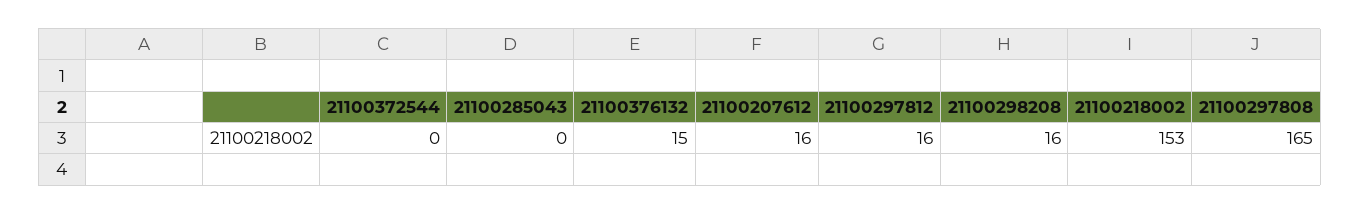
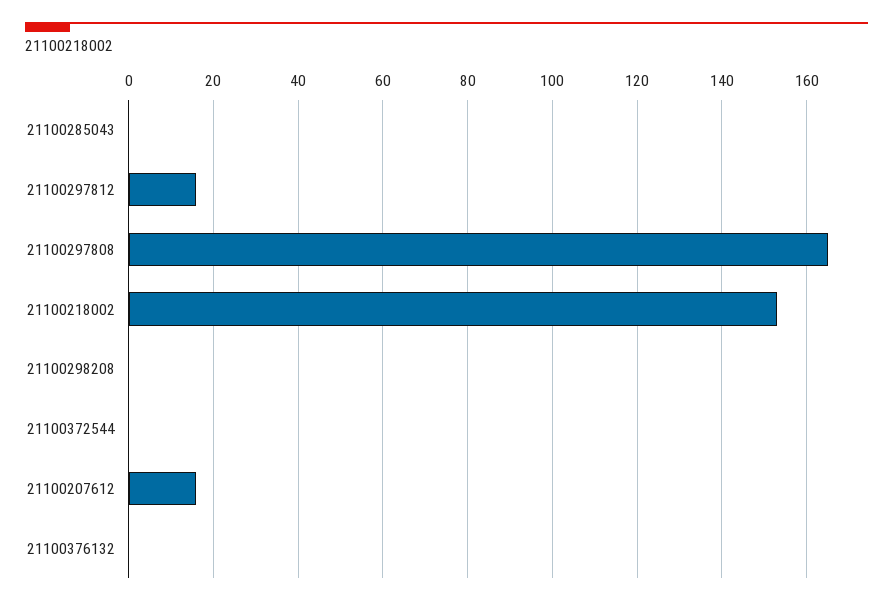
21100376132: 15 -> 0
21100298208: 16 -> 0

